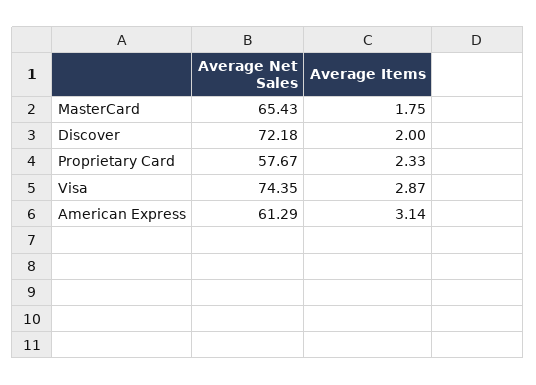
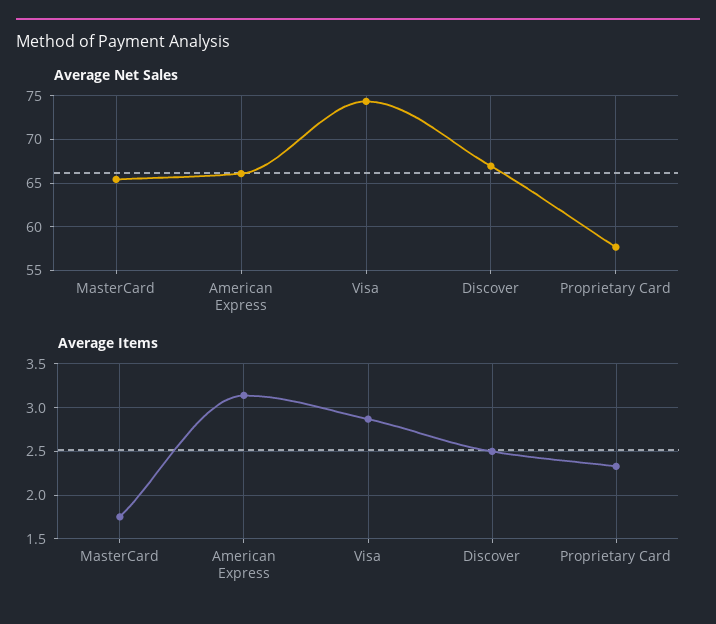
Average Net Sales, Discover: 72.18 -> 67
Average Items, Discover: 2 -> 2.5
Average Net Sales, American Express: 61.29 -> 66

